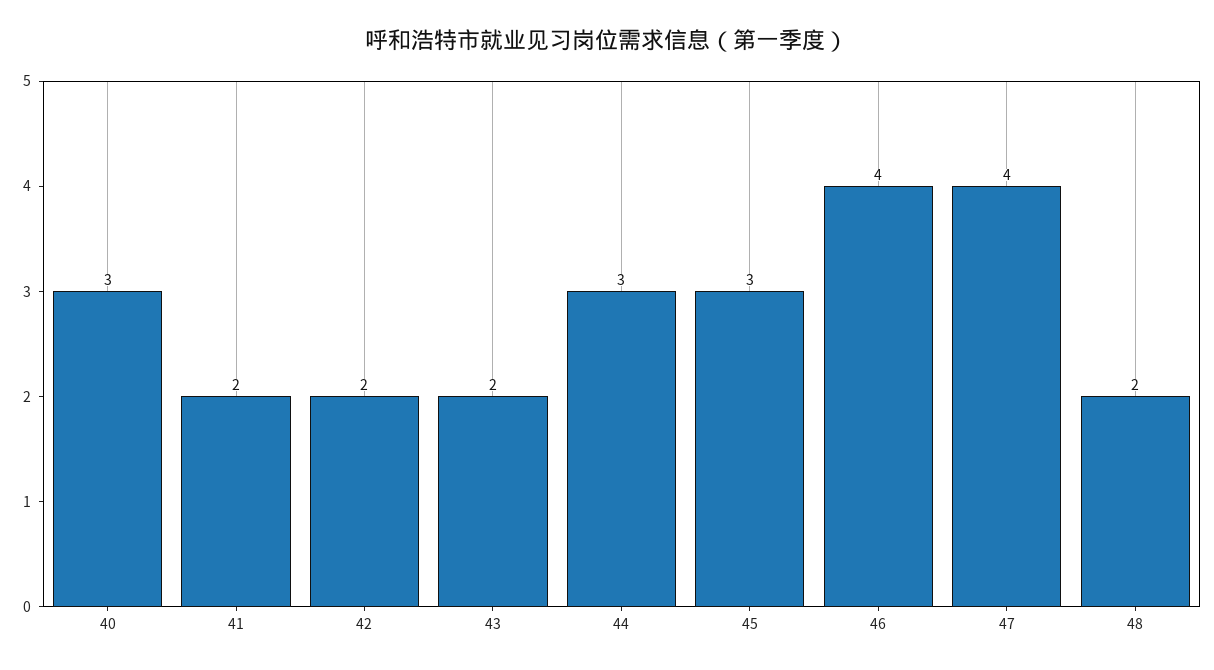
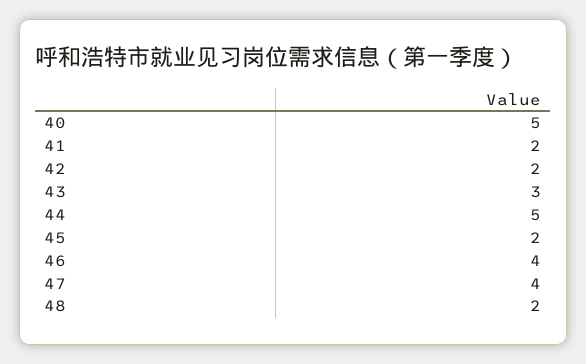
40: 3 -> 5
43: 2 -> 3
44: 3 -> 5
45: 3 -> 2

